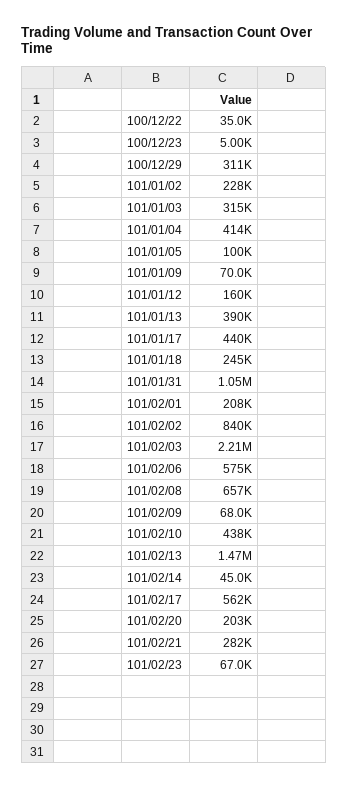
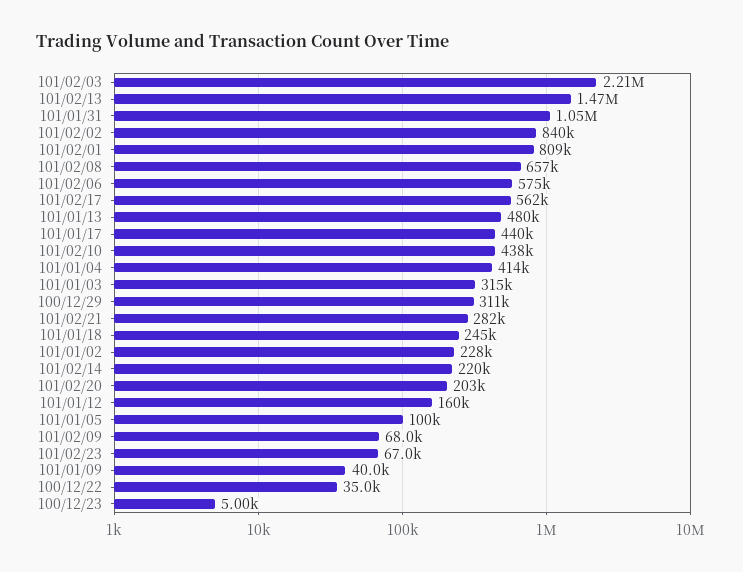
101/01/09: 70000 -> 40000
101/01/13: 390000 -> 480000
101/02/01: 208000 -> 809000
101/02/14: 45000 -> 220000

